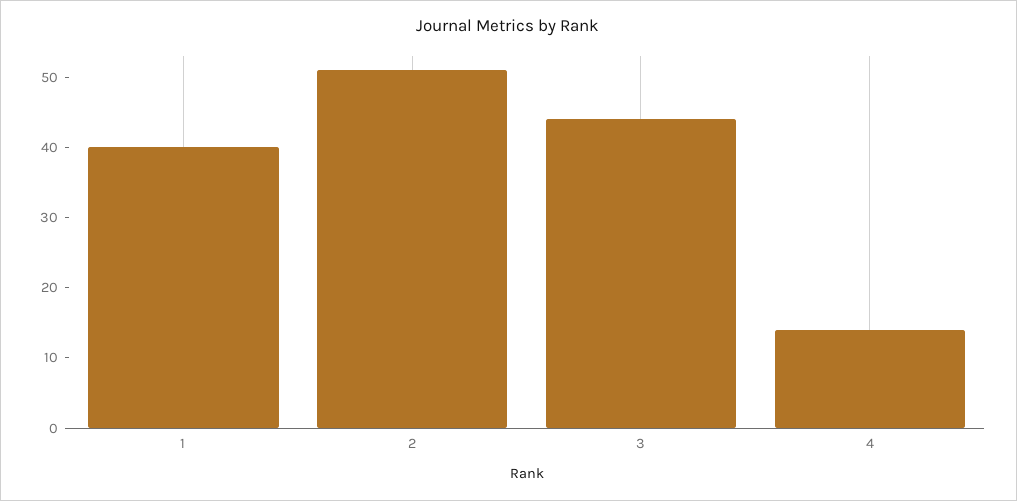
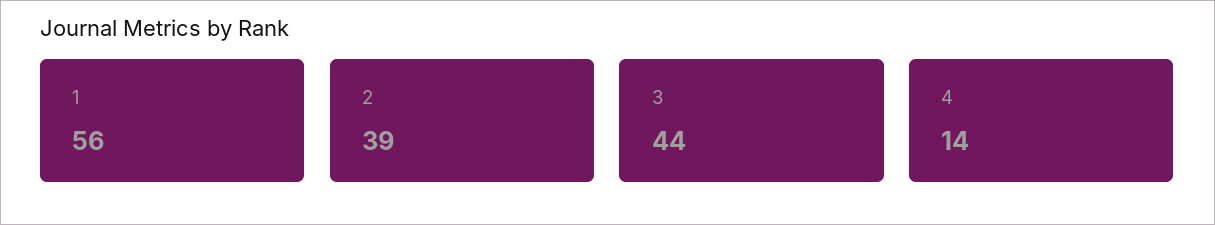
1: 40 -> 56
2: 50 -> 39

